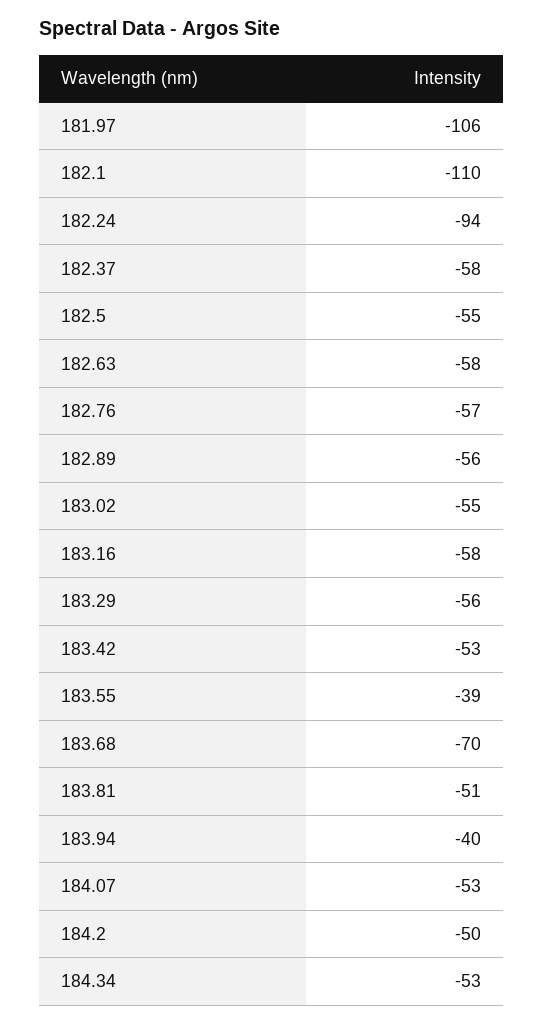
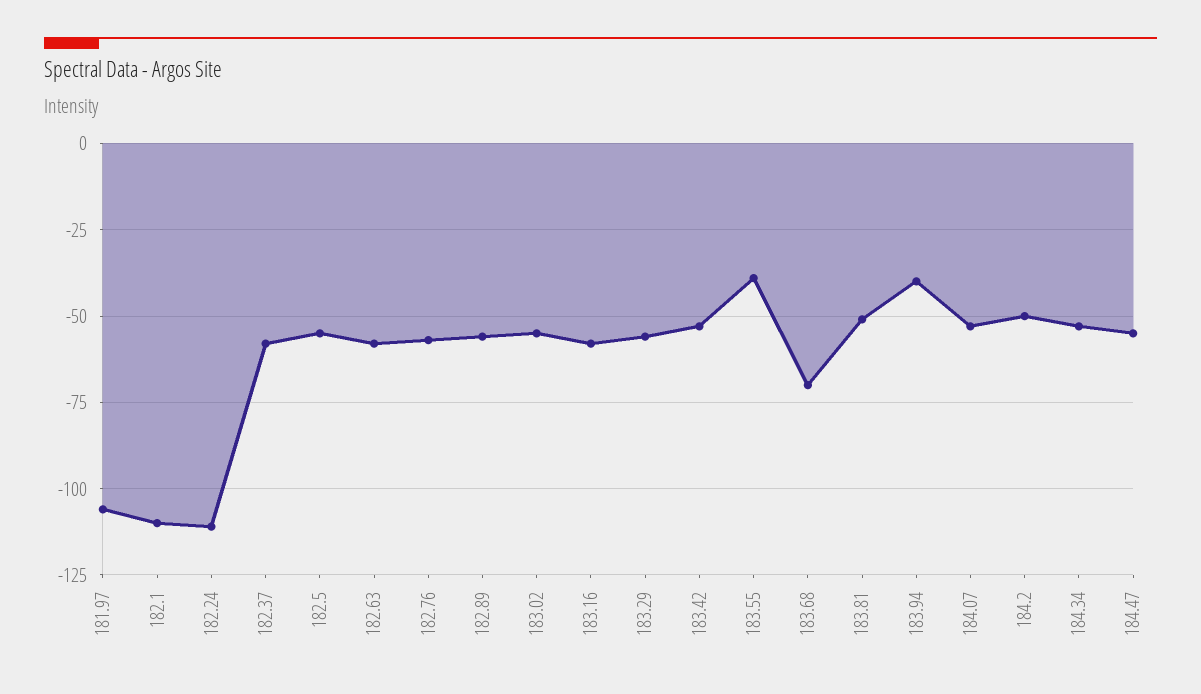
182.24: -94 -> -110
184.47: none -> -55

